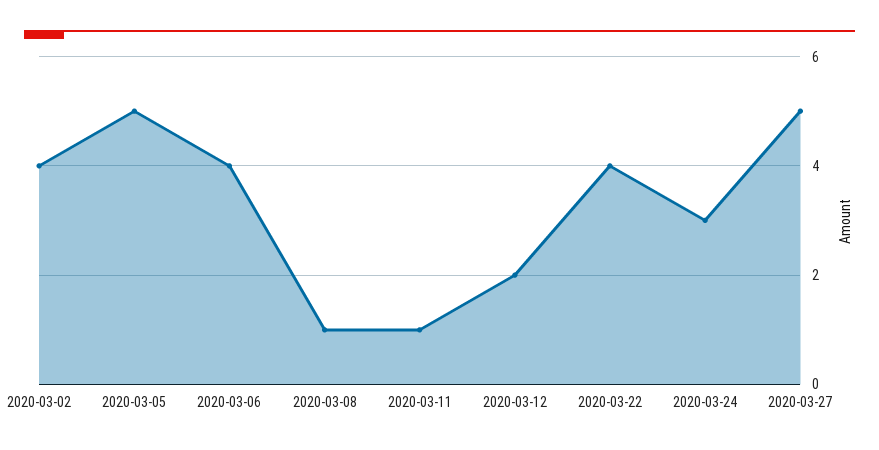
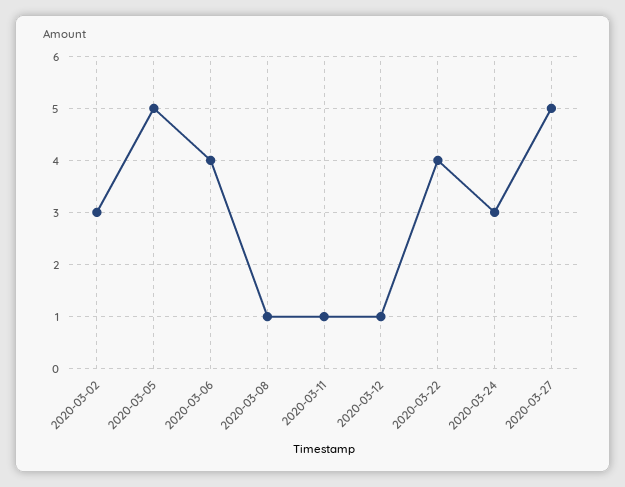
2020-03-02: 4 -> 3
2020-03-12: 2 -> 1

